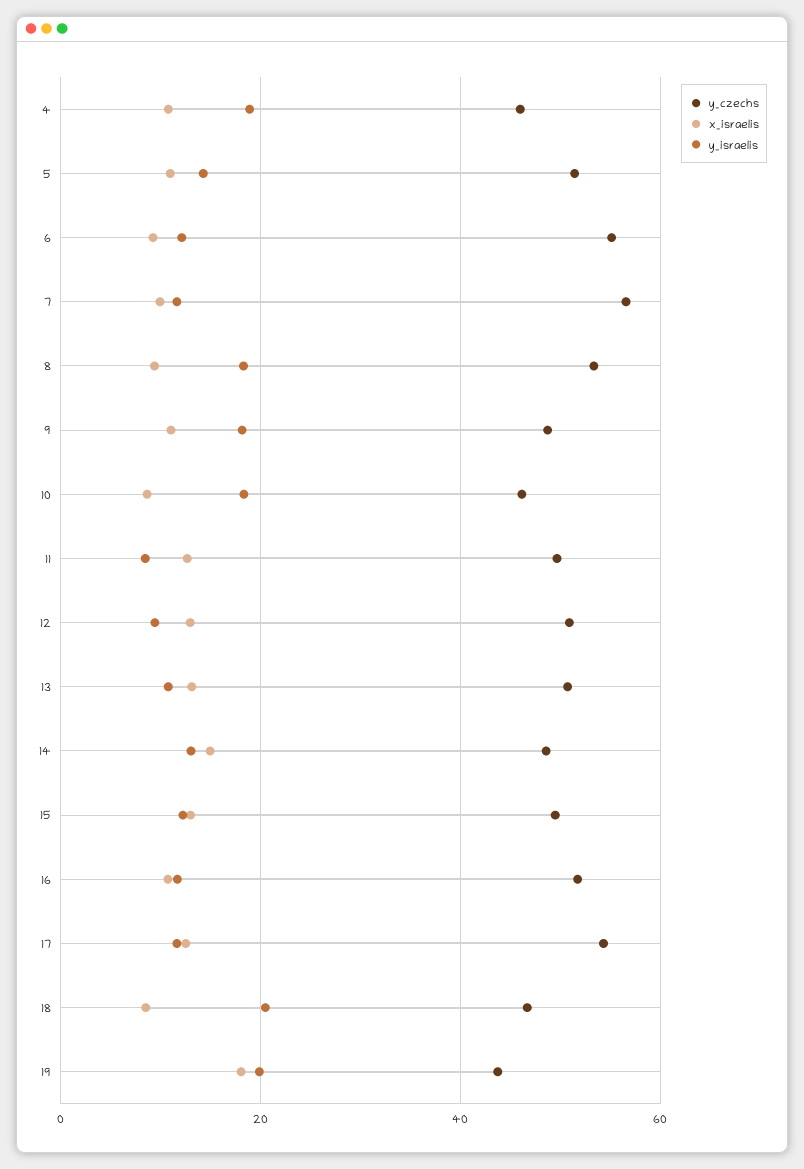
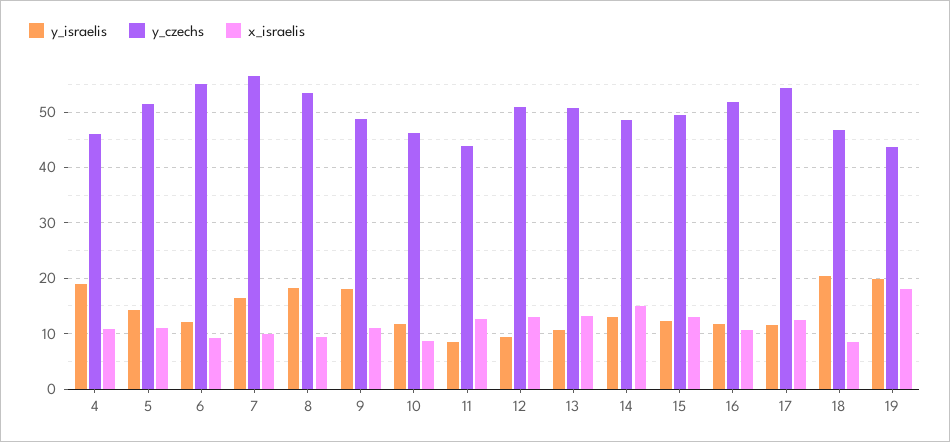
y_israelis, 7: 12 -> 16
y_israelis, 10: 18 -> 12
y_czechs, 11: 50 -> 44

